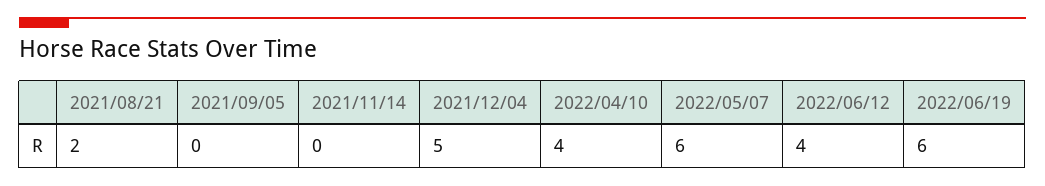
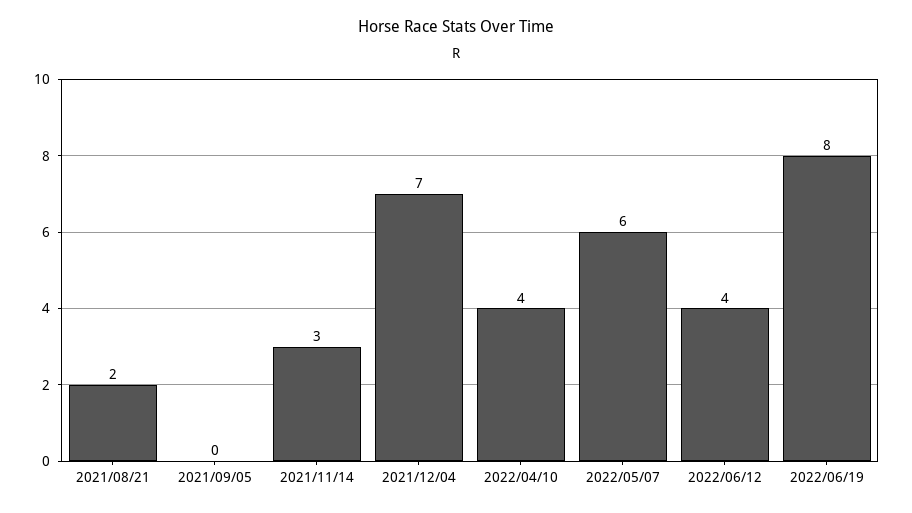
2021/11/14: 0 -> 3
2021/12/04: 5 -> 7
2022/06/19: 6 -> 8

